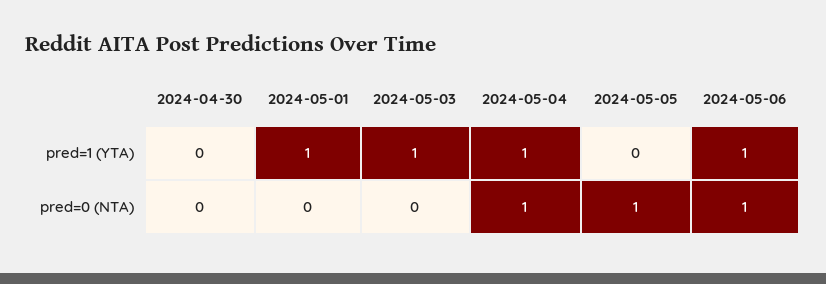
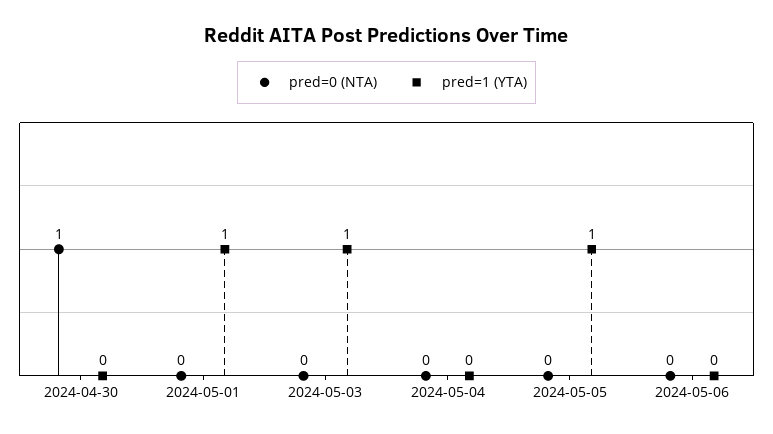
pred=1 (YTA), 2024-05-04: 1 -> 0
pred=1 (YTA), 2024-05-05: 0 -> 1
pred=1 (YTA), 2024-05-06: 1 -> 0
pred=0 (NTA), 2024-04-30: 0 -> 1
pred=0 (NTA), 2024-05-04: 1 -> 0
pred=0 (NTA), 2024-05-05: 1 -> 0
pred=0 (NTA), 2024-05-06: 1 -> 0

